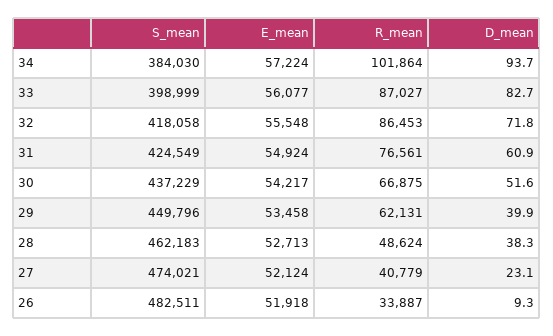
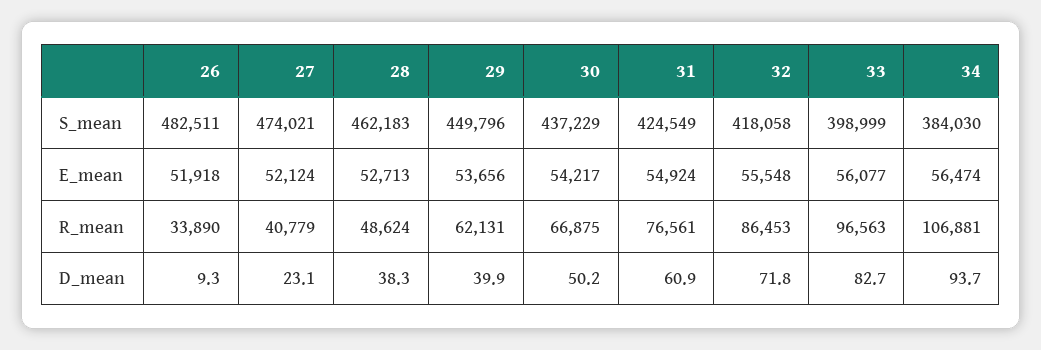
E_mean, 34: 57224 -> 56474
R_mean, 34: 101864 -> 106881
R_mean, 33: 87027 -> 96563
D_mean, 30: 51.6 -> 50.2
E_mean, 29: 53458 -> 53656
R_mean, 26: 33887 -> 33890

